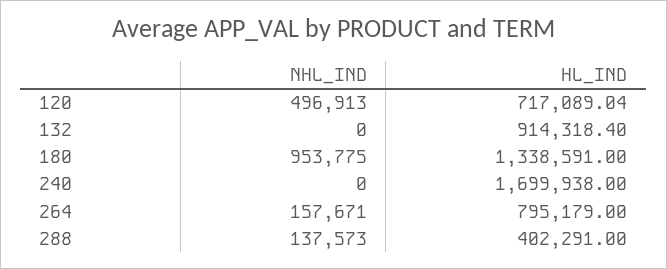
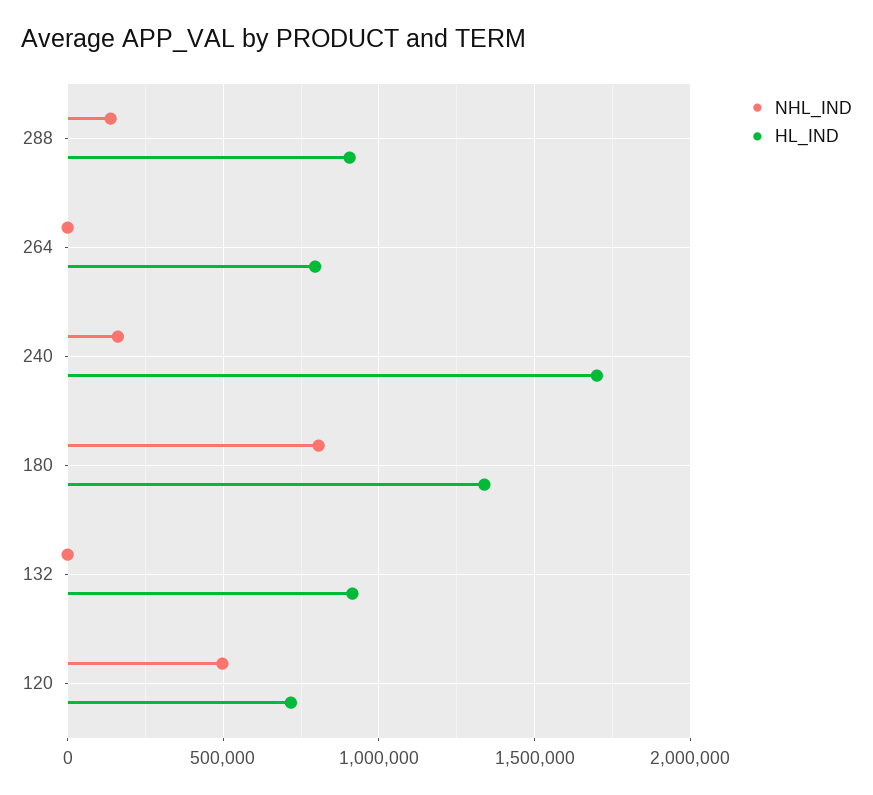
NHL_IND, 180: 953775 -> 800000
NHL_IND, 240: 0 -> 150000
NHL_IND, 264: 157671 -> 0
HL_IND, 288: 402291 -> 900000

